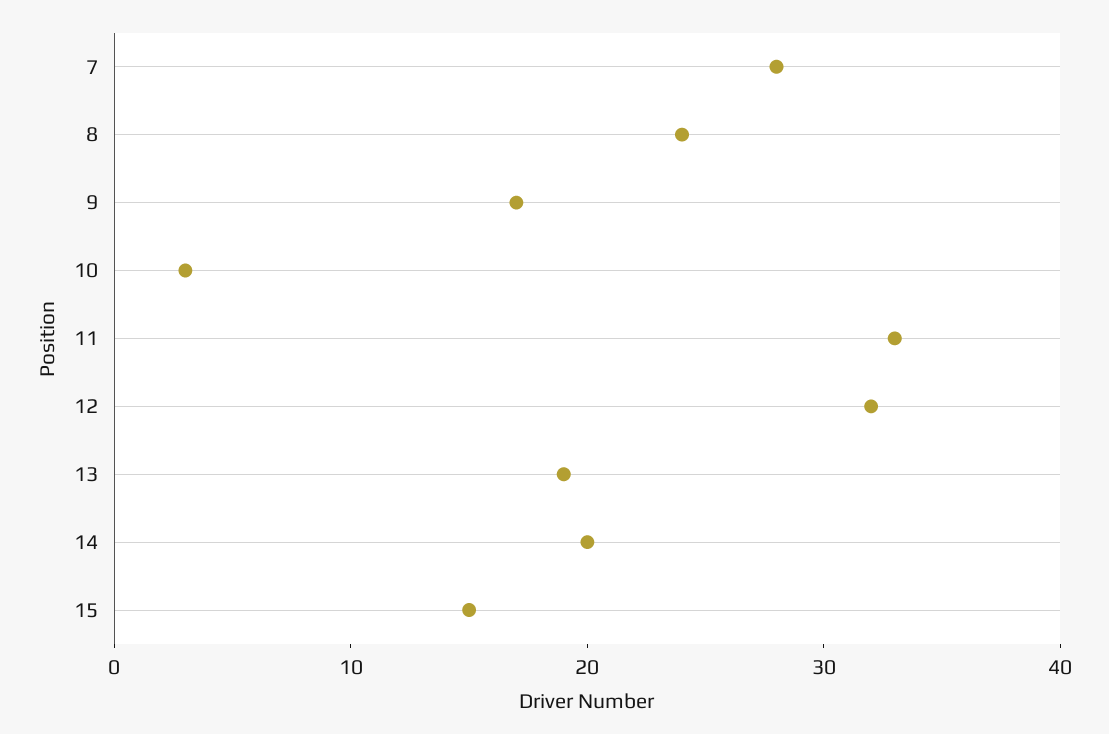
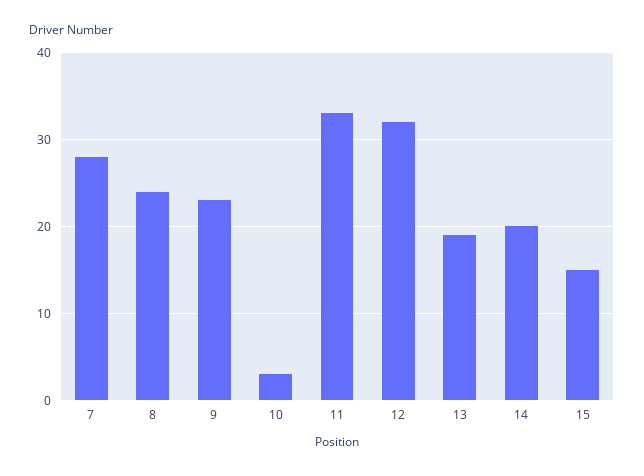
9: 17 -> 23

